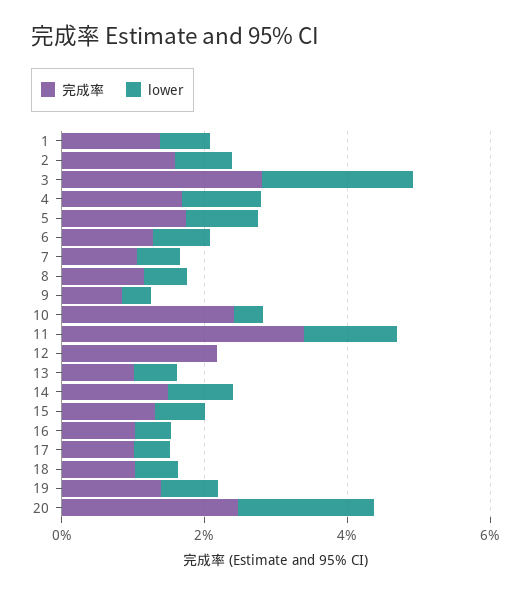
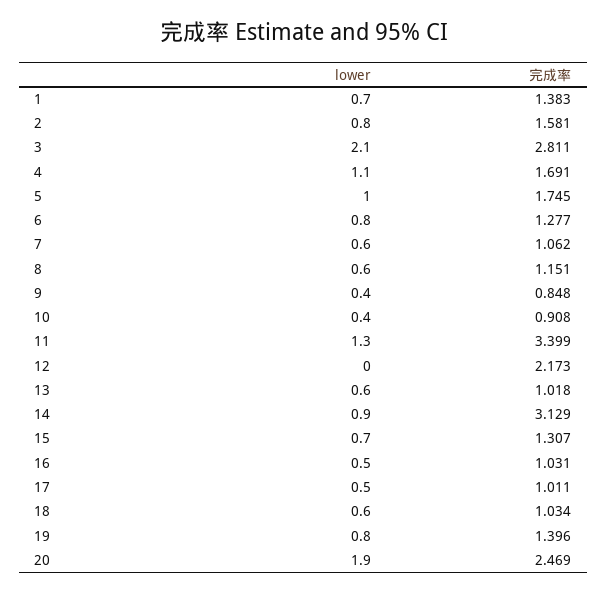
完成率, 10: 2.5 -> 0.908
完成率, 14: 1.5 -> 3.129

